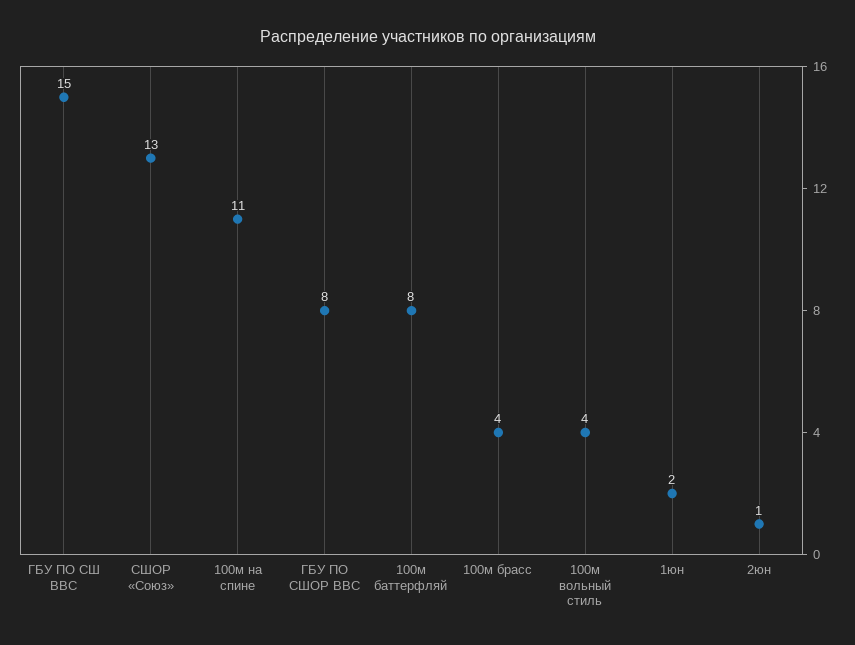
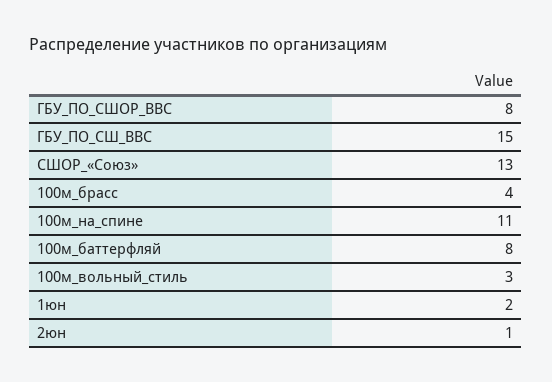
100м вольный стиль: 4 -> 3

